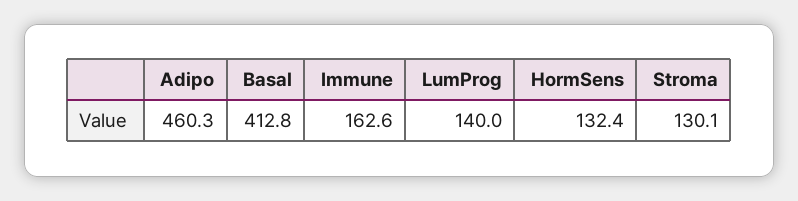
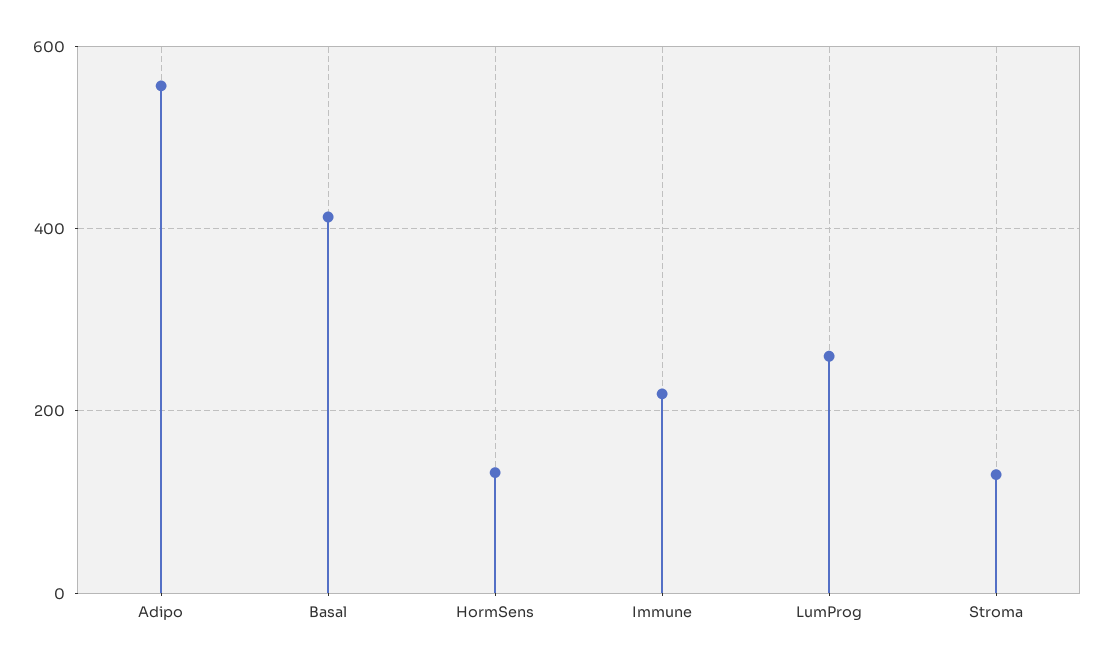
Adipo: 460.3 -> 560
Immune: 162.6 -> 220
LumProg: 140 -> 260

